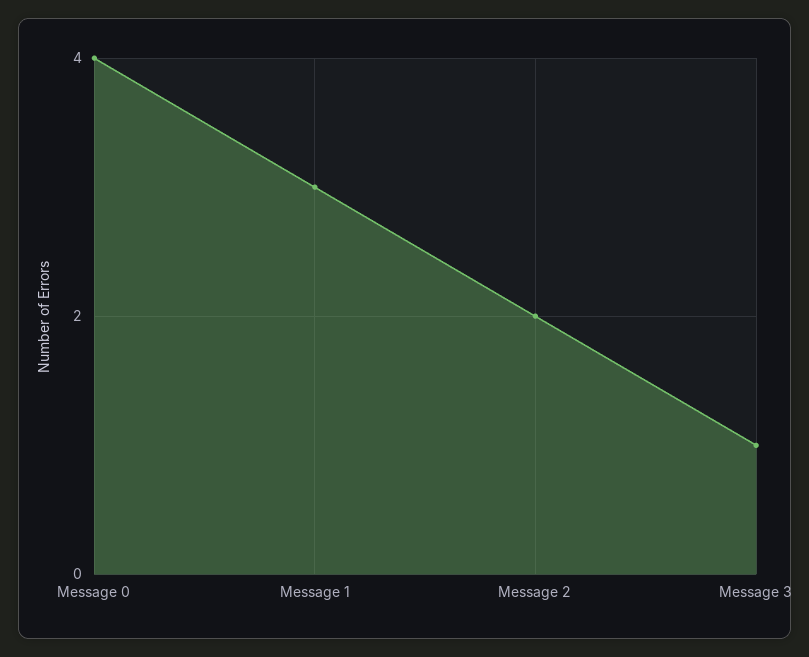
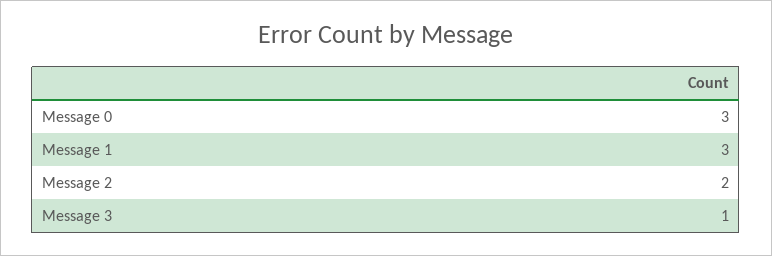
Message 0: 4 -> 3

